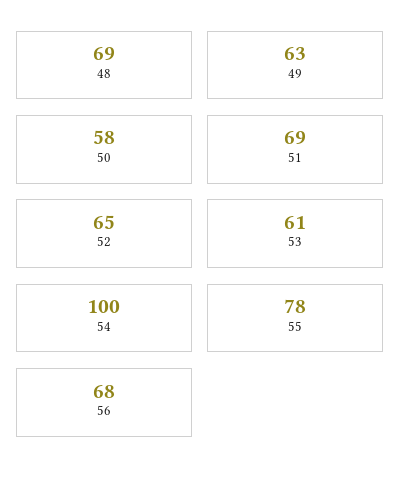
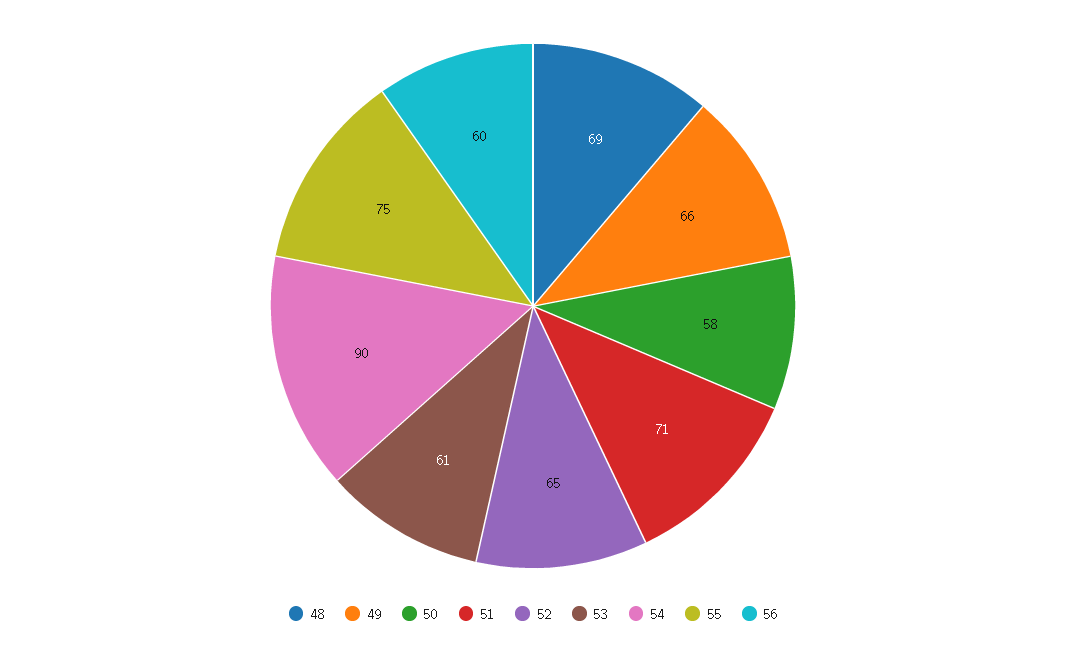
49: 63 -> 66
51: 69 -> 71
54: 100 -> 90
55: 78 -> 75
56: 68 -> 60

